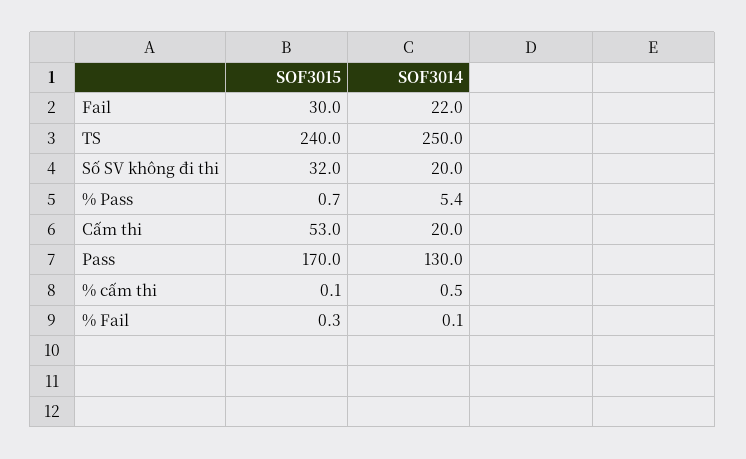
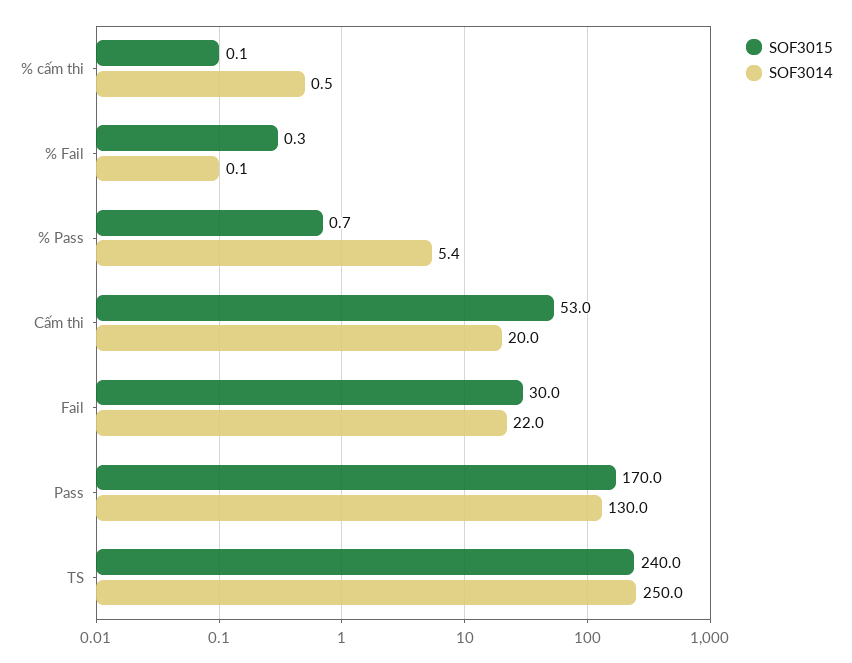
SOF3015, Số SV không đi thi: 32 -> none
SOF3014, Số SV không đi thi: 20 -> none

